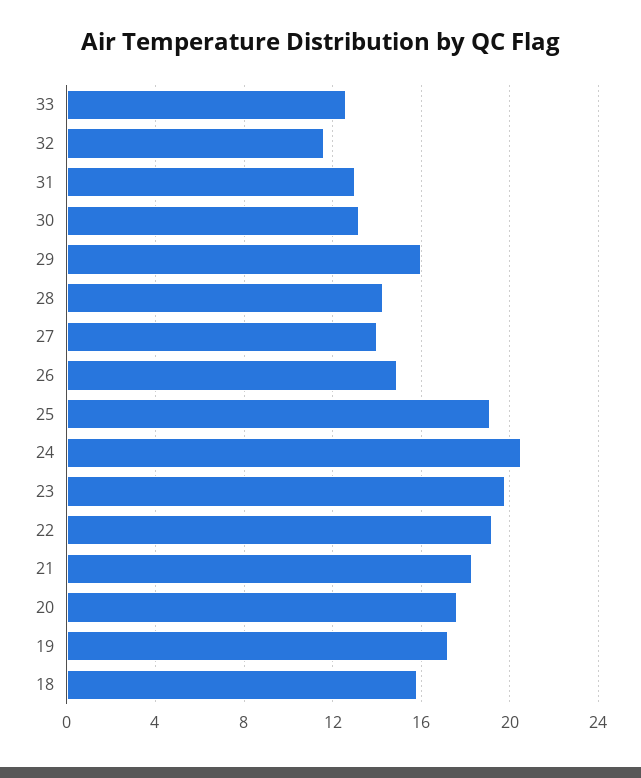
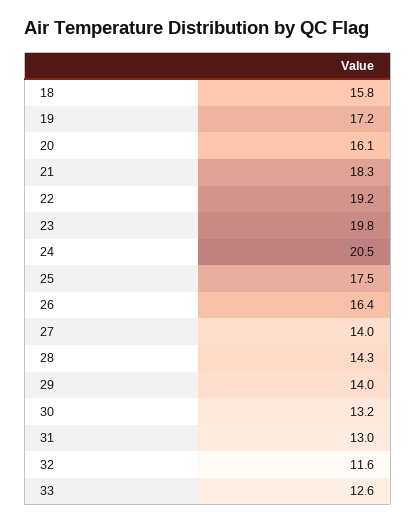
29: 16 -> 14
26: 15 -> 16.4
25: 19 -> 17.5
20: 17.5 -> 16.1

